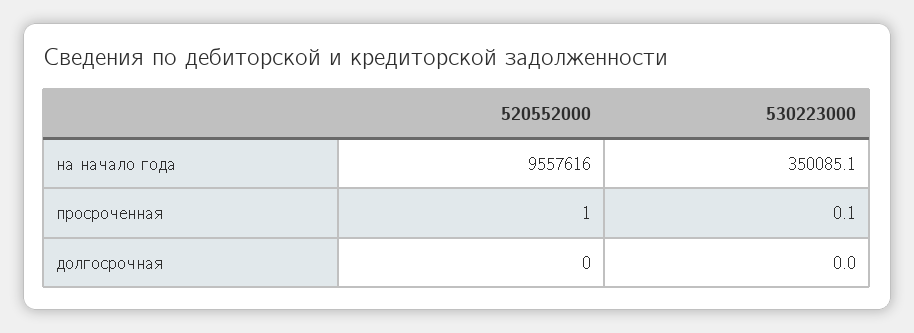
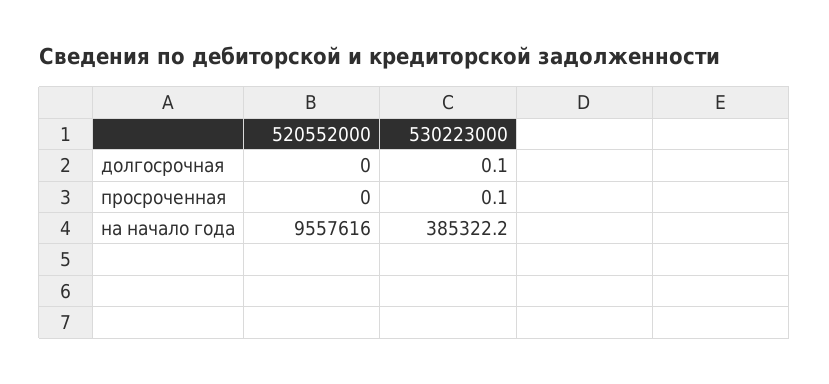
530223000, на начало года: 350085.1 -> 385322.2
520552000, просроченная: 1 -> 0
530223000, долгосрочная: 0 -> 0.1

